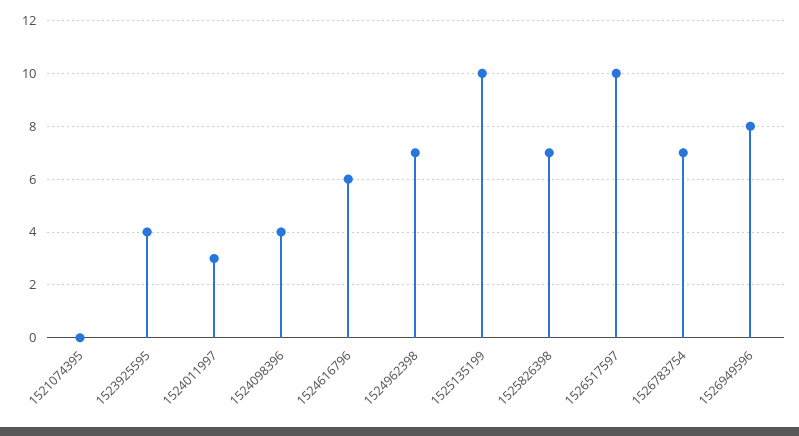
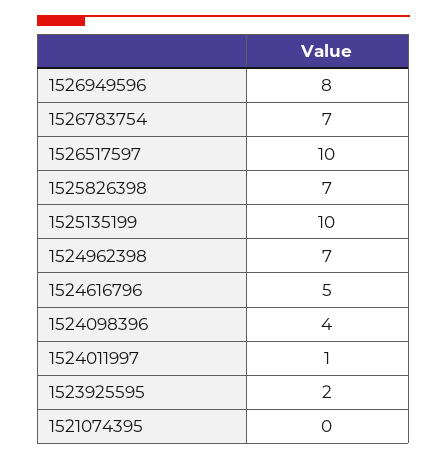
1523925595: 4 -> 2
1524011997: 3 -> 1
1524616796: 6 -> 5

